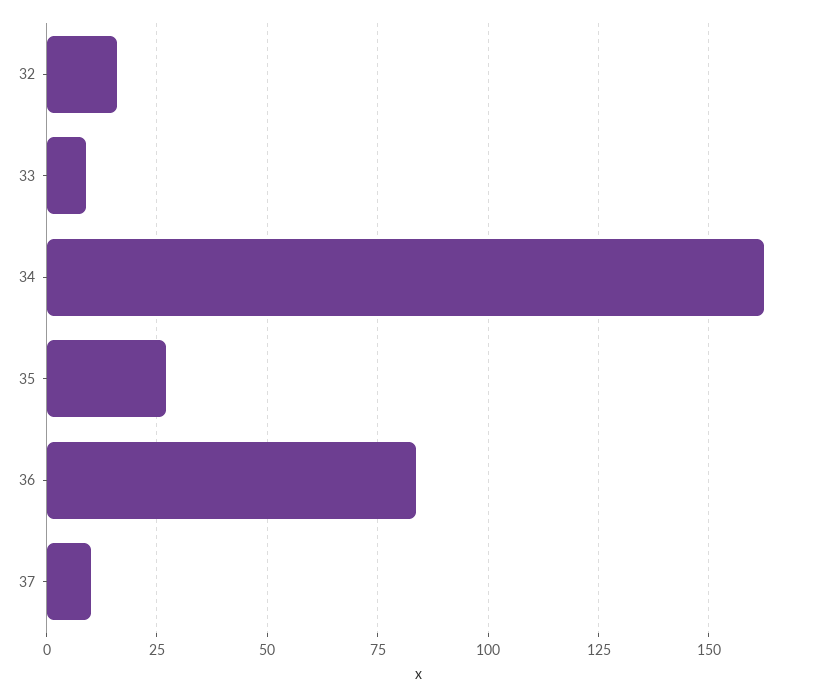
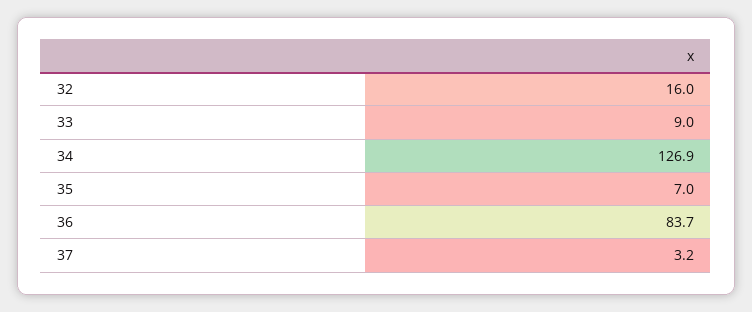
34: 162.5 -> 126.9
35: 27.5 -> 7
37: 10 -> 3.2

